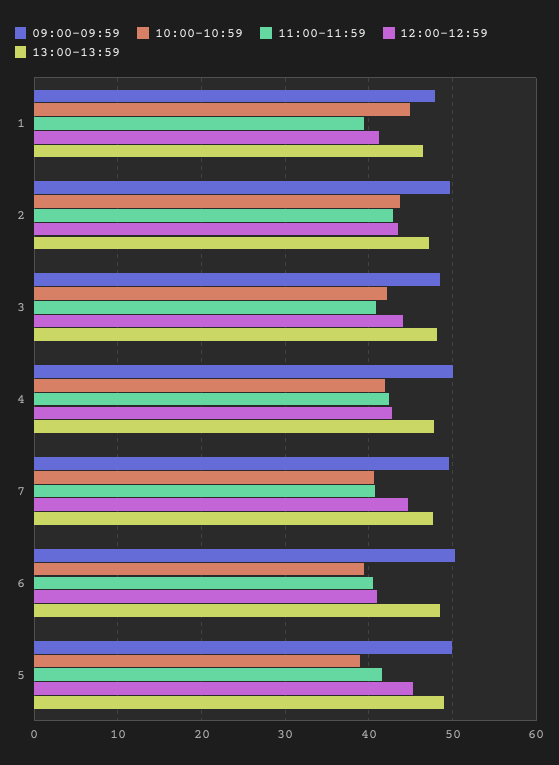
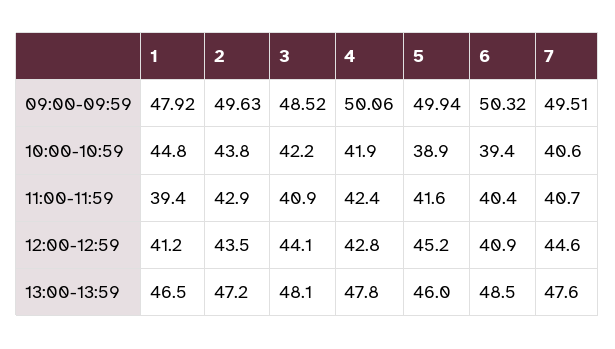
13:00-13:59, 5: 49 -> 46

